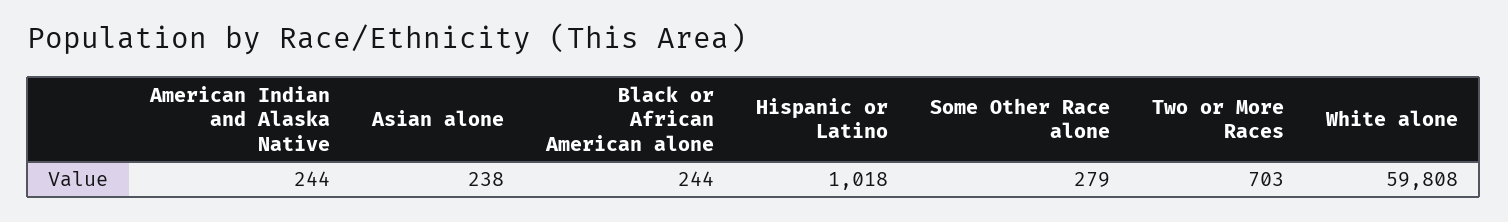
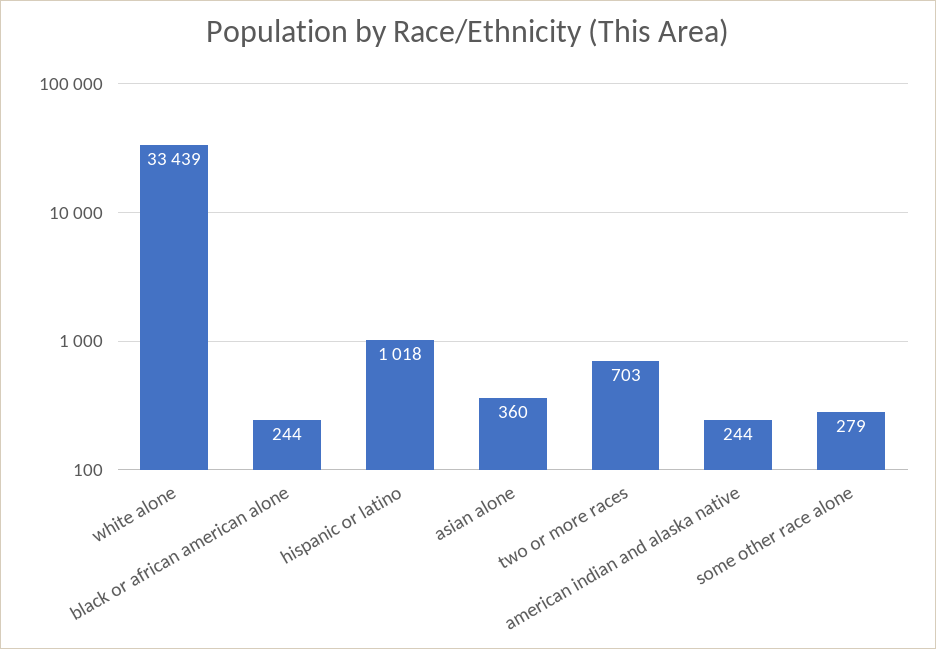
Asian alone: 238 -> 360
White alone: 59808 -> 33439

